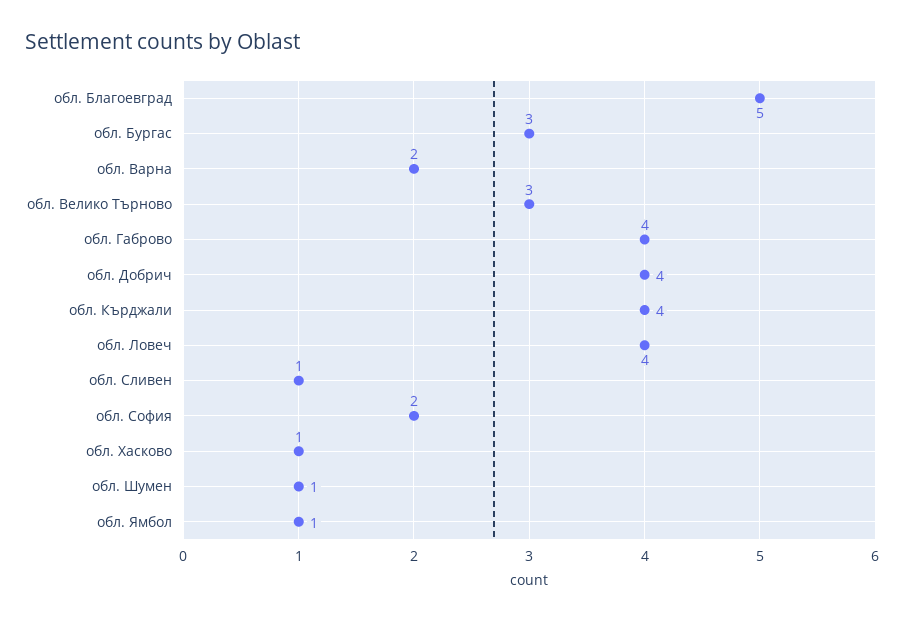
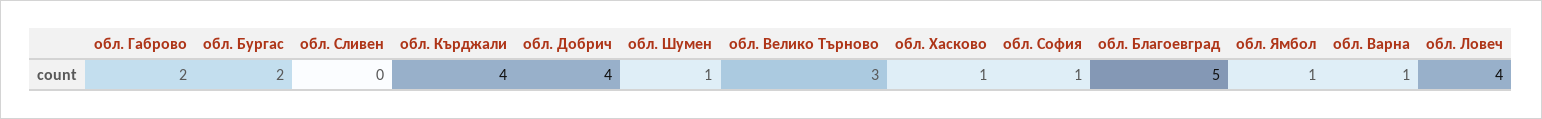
обл. Бургас: 3 -> 2
обл. Варна: 2 -> 1
обл. Габрово: 4 -> 2
обл. Сливен: 1 -> 0
обл. София: 2 -> 1

